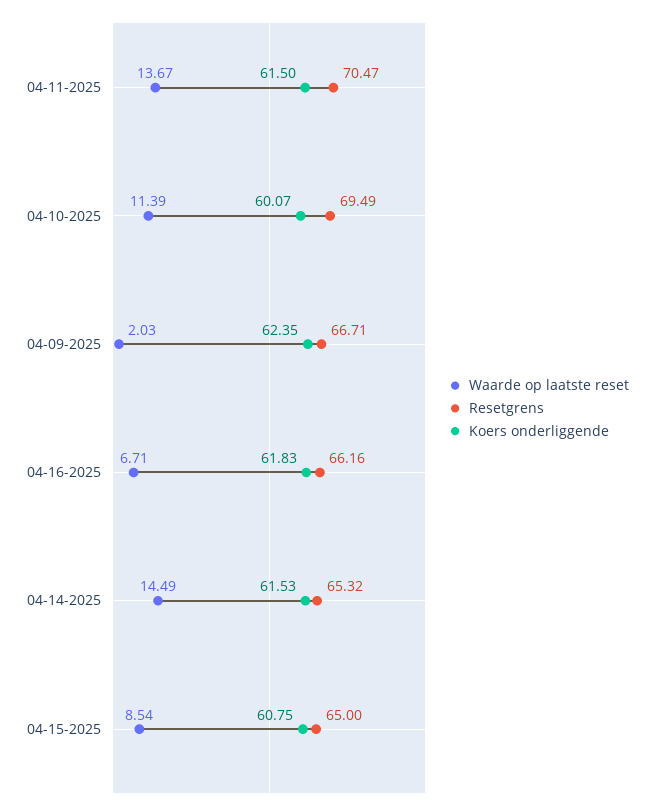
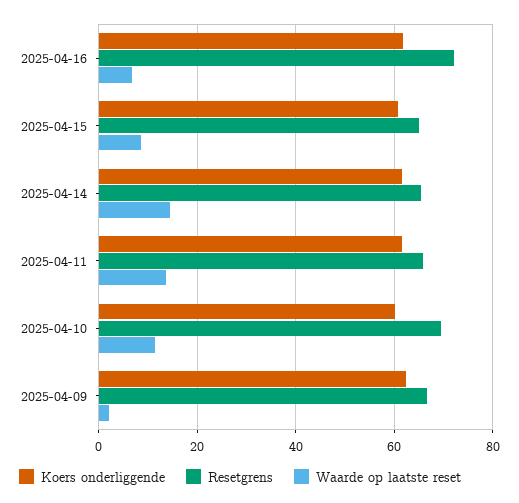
Resetgrens, 04-11-2025: 70.47 -> 66
Resetgrens, 04-16-2025: 66.16 -> 72

